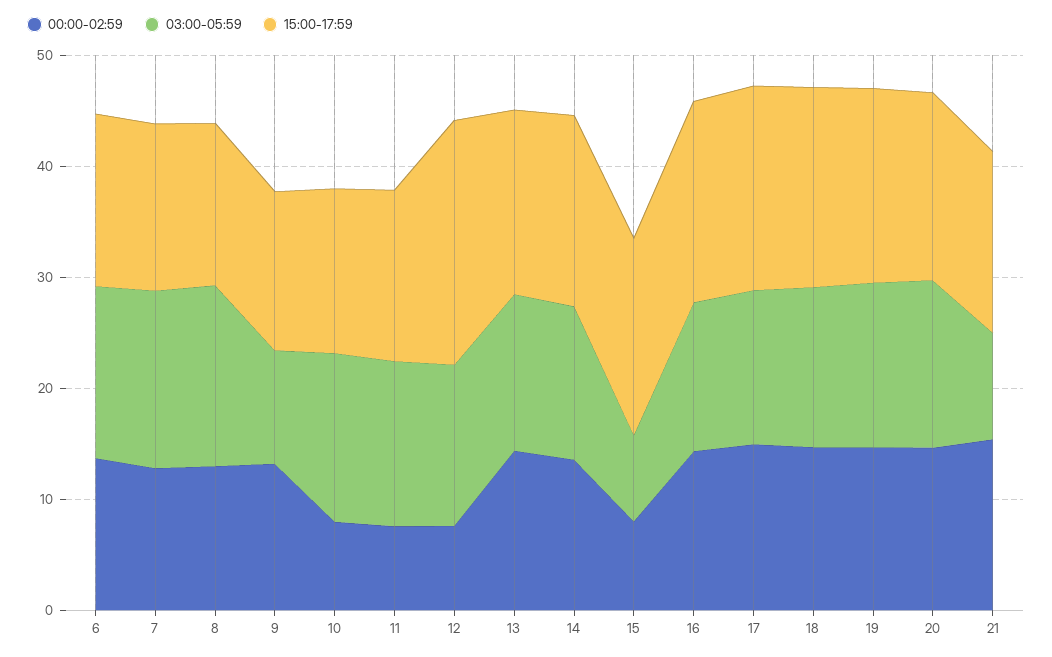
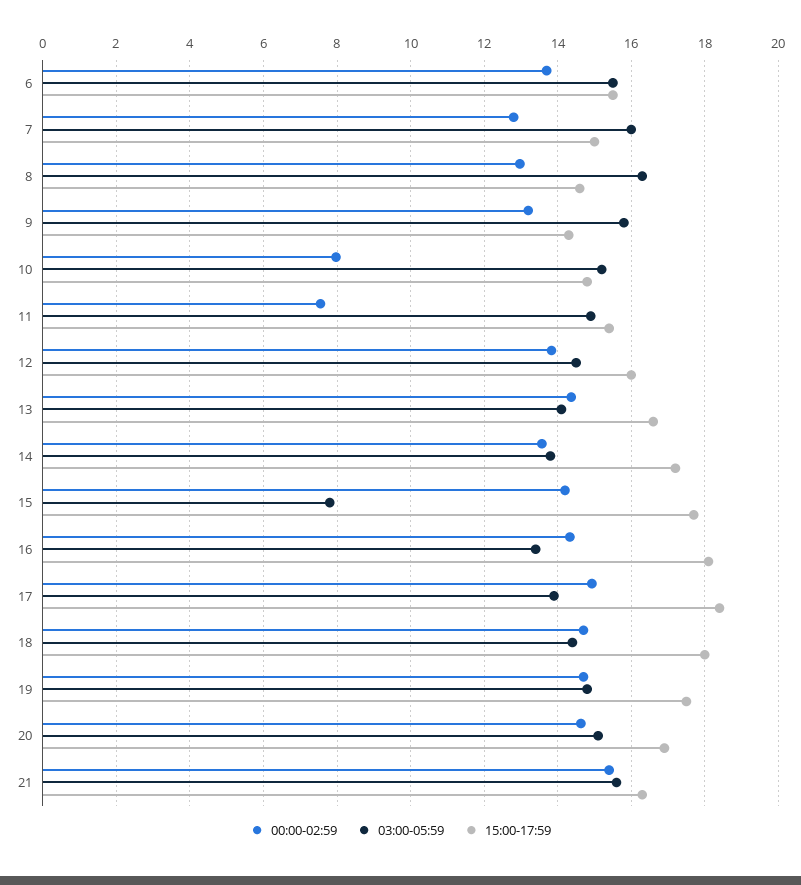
03:00-05:59, 9: 10 -> 15.8
00:00-02:59, 12: 8 -> 13.8
15:00-17:59, 12: 22 -> 16
00:00-02:59, 15: 8 -> 14.2
03:00-05:59, 21: 10 -> 15.6

